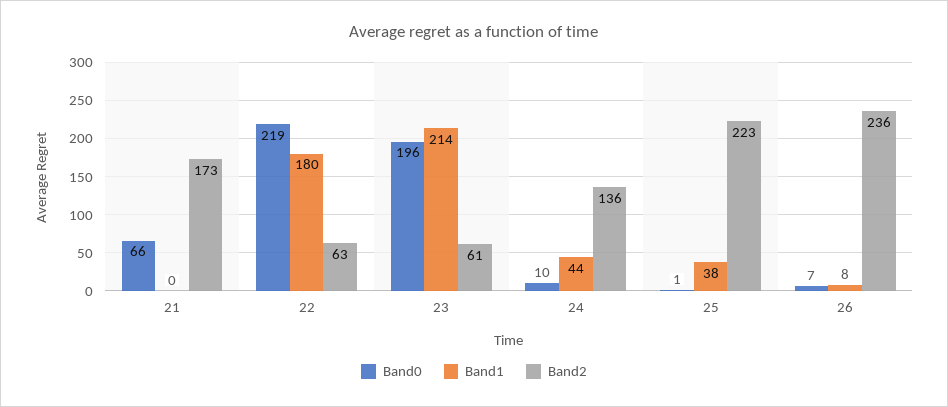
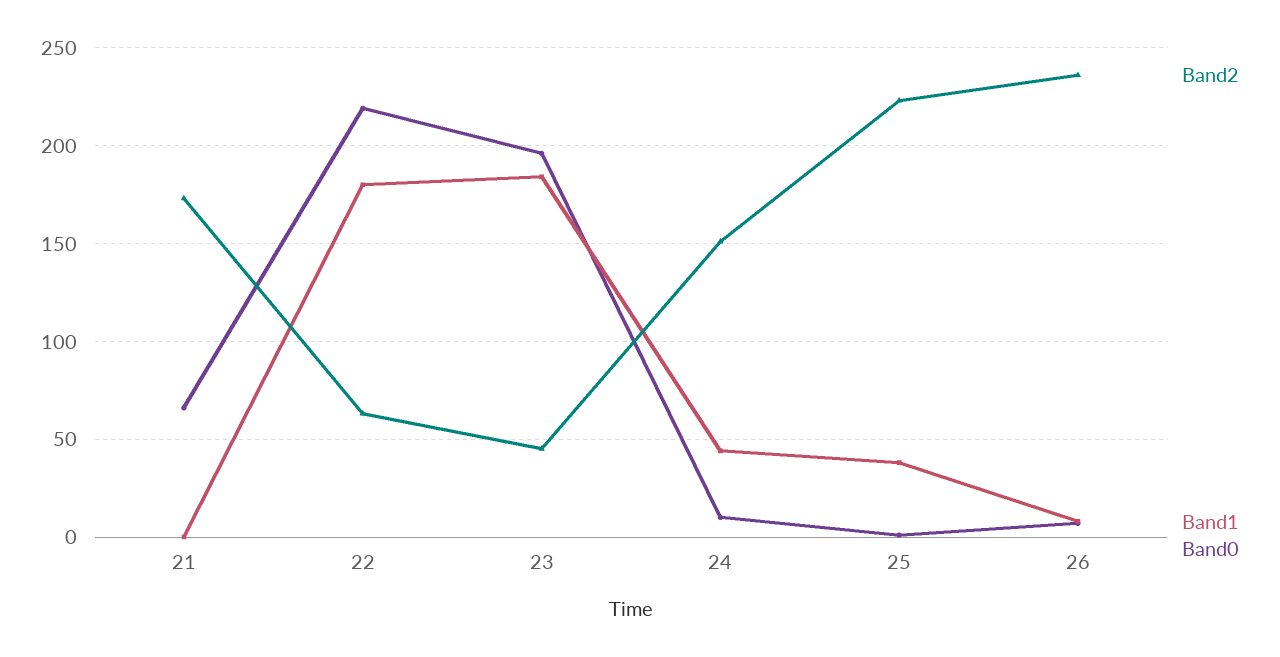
Band1, 23: 214 -> 185
Band2, 23: 61 -> 45
Band2, 24: 136 -> 150

